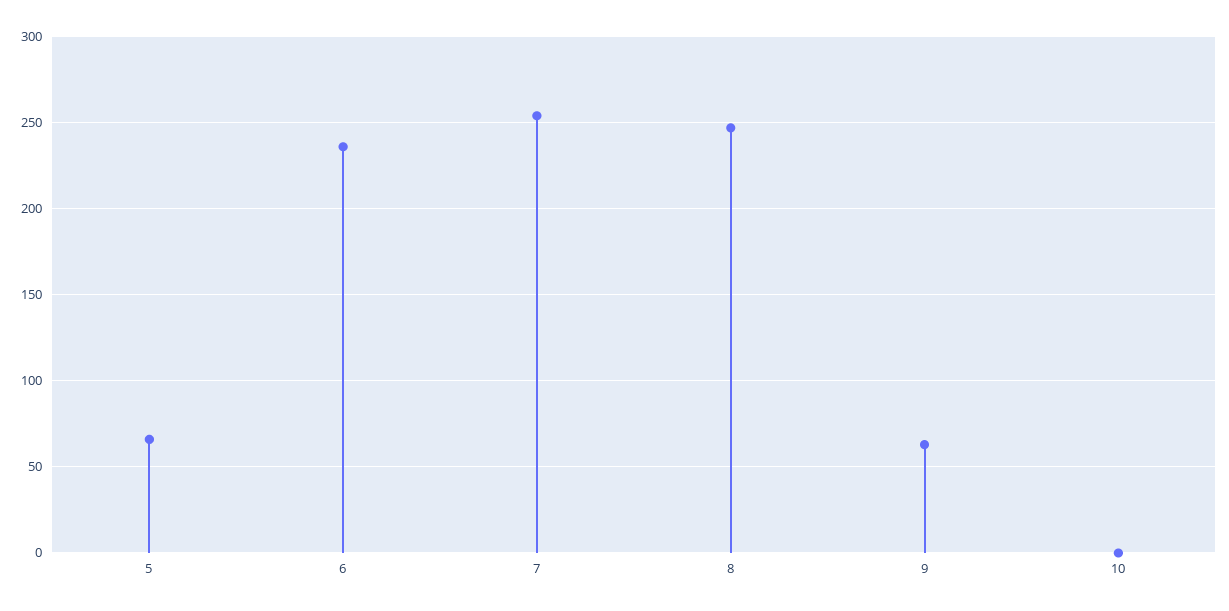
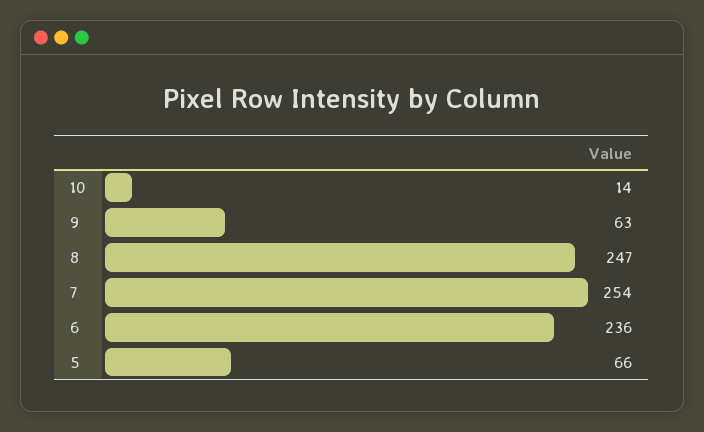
10: 0 -> 14

